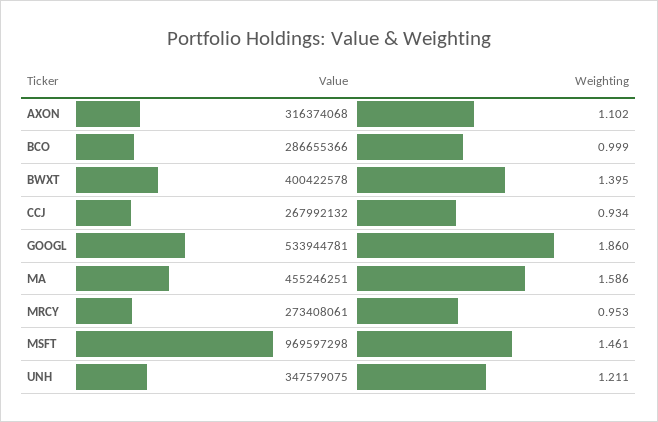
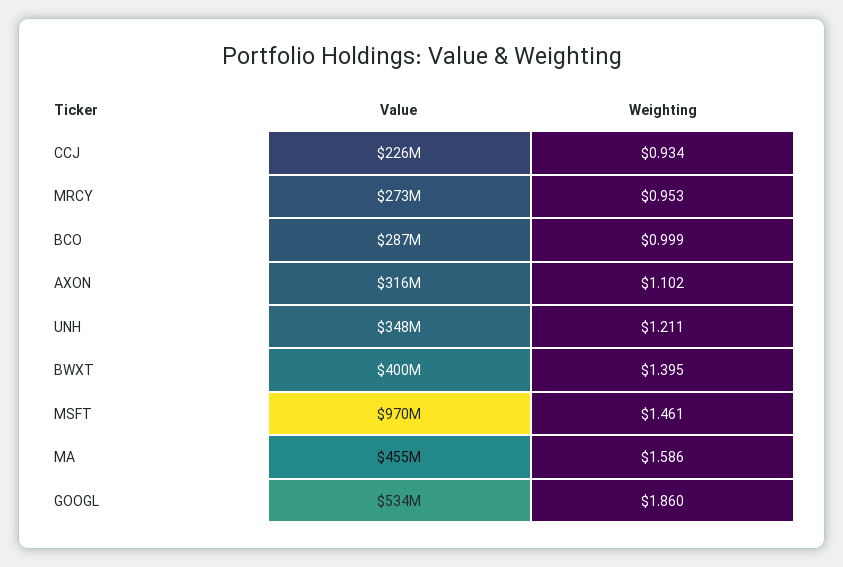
Value, CCJ: 267992132 -> 226000000

